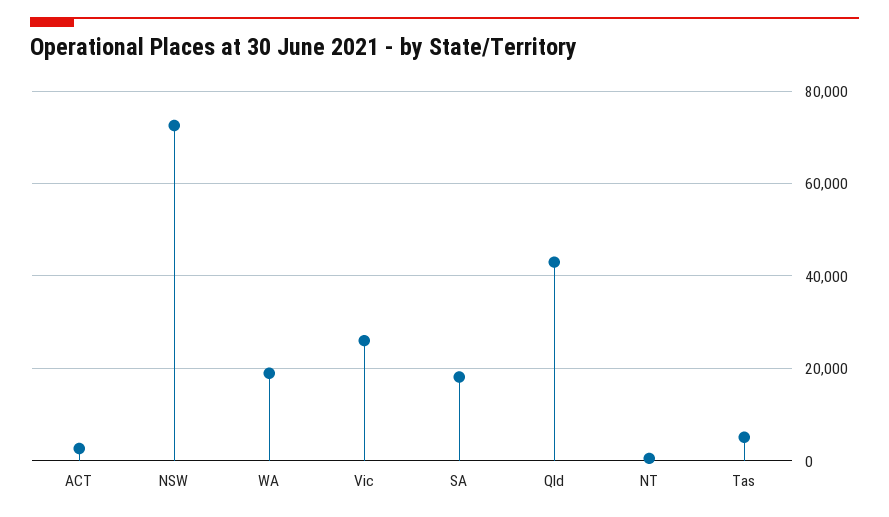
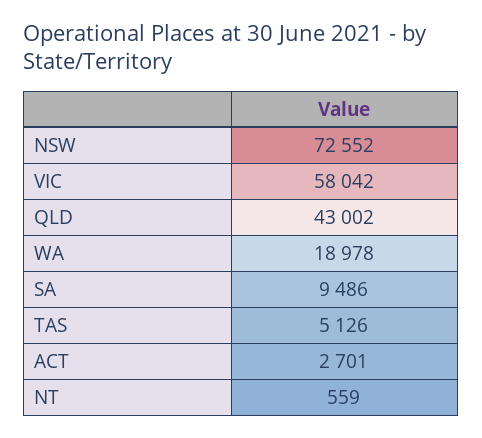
Vic: 26000 -> 58042
SA: 18000 -> 9486

